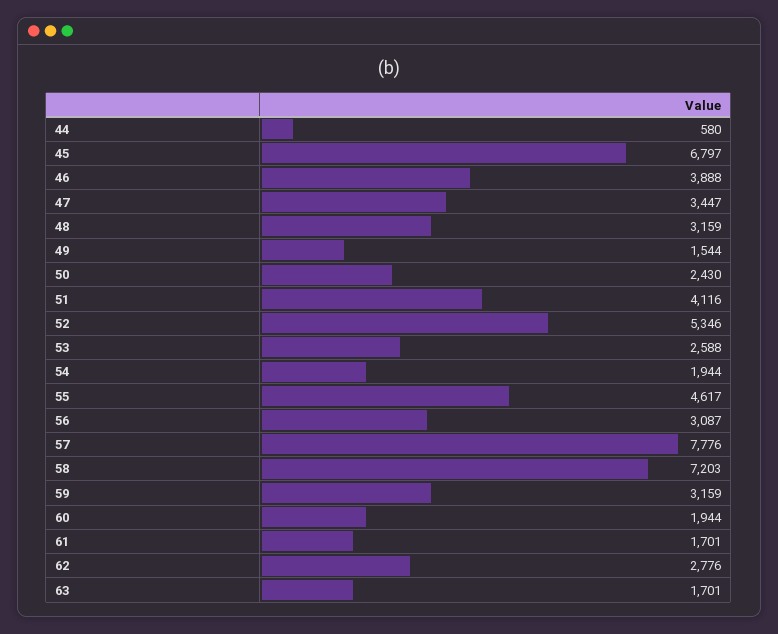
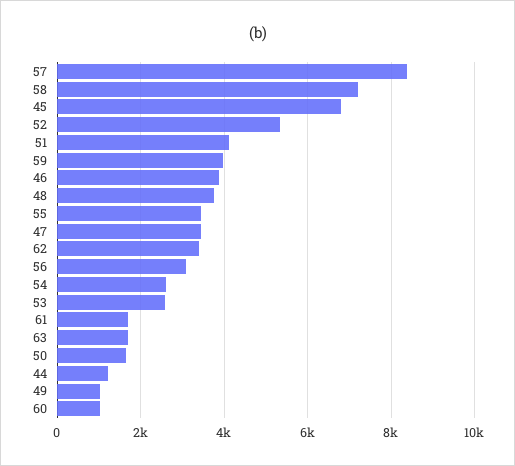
44: 580 -> 1200
48: 3159 -> 3800
49: 1544 -> 1000
50: 2430 -> 1600
54: 1944 -> 2600
55: 4617 -> 3400
57: 7776 -> 8400
59: 3159 -> 4000
60: 1944 -> 1000
62: 2776 -> 3400

